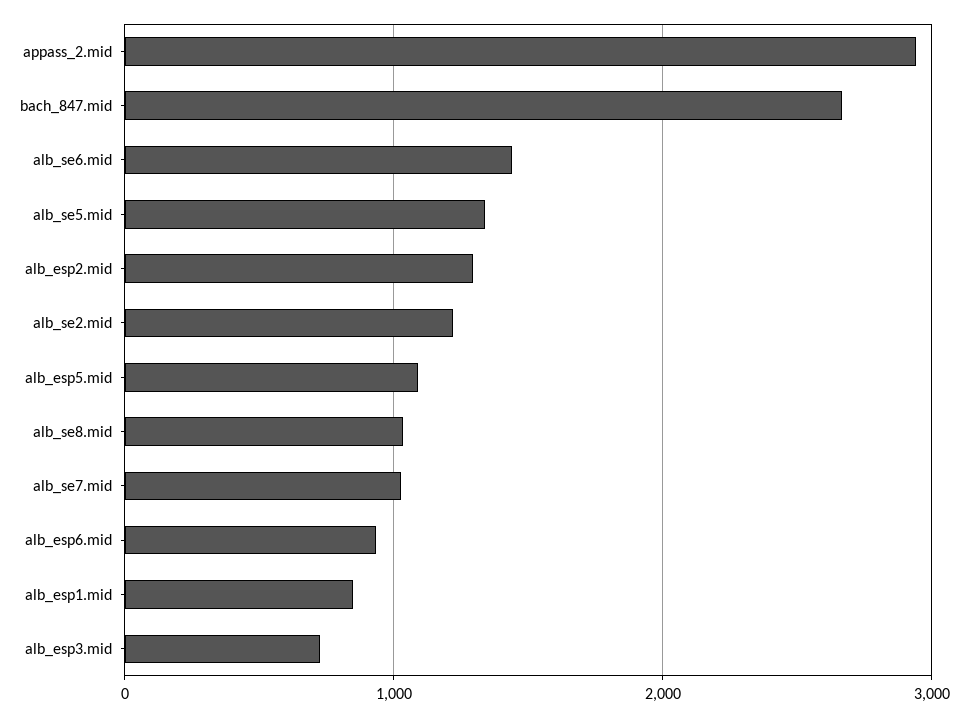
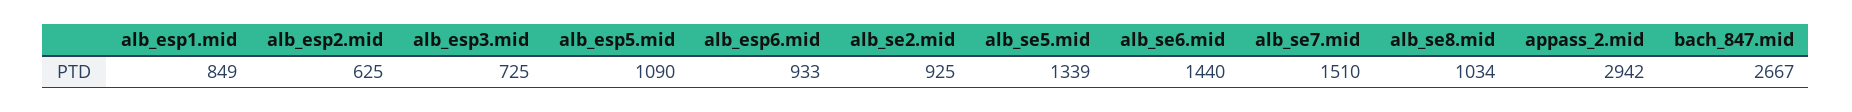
alb_esp2.mid: 1300 -> 625
alb_se2.mid: 1200 -> 925
alb_se7.mid: 1000 -> 1510

